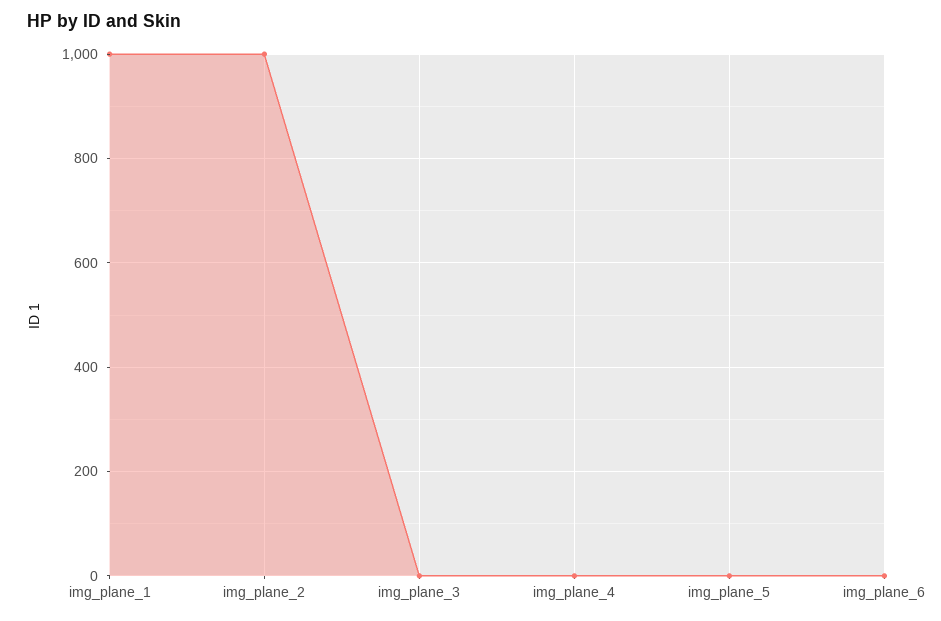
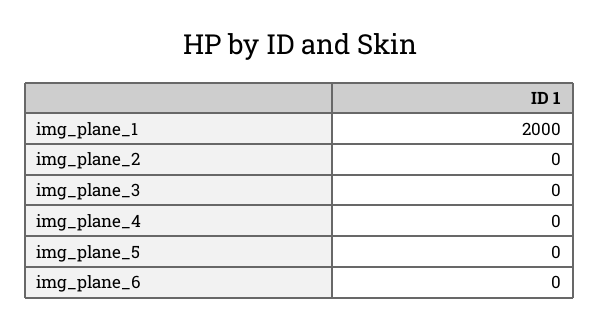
img_plane_1: 1000 -> 2000
img_plane_2: 1000 -> 0

